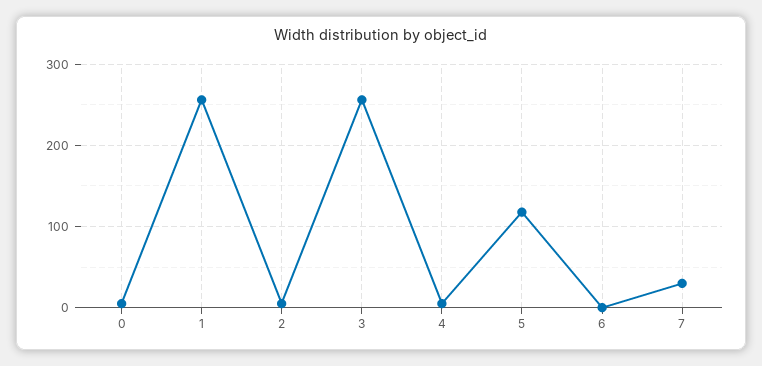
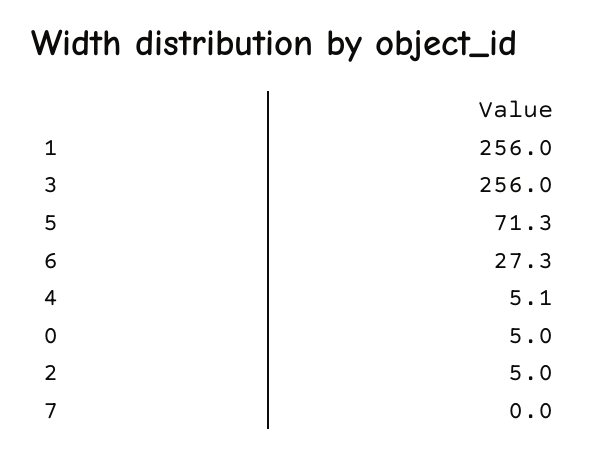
5: 120 -> 71.3
6: 0 -> 27.3
7: 30 -> 0

